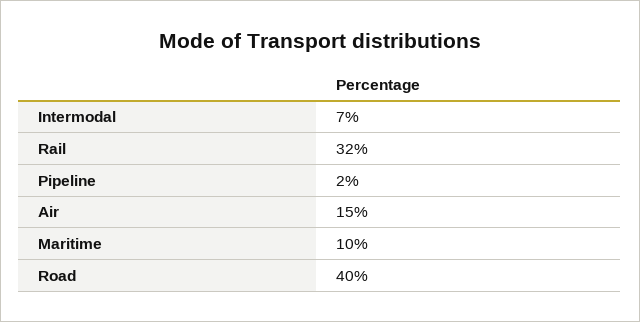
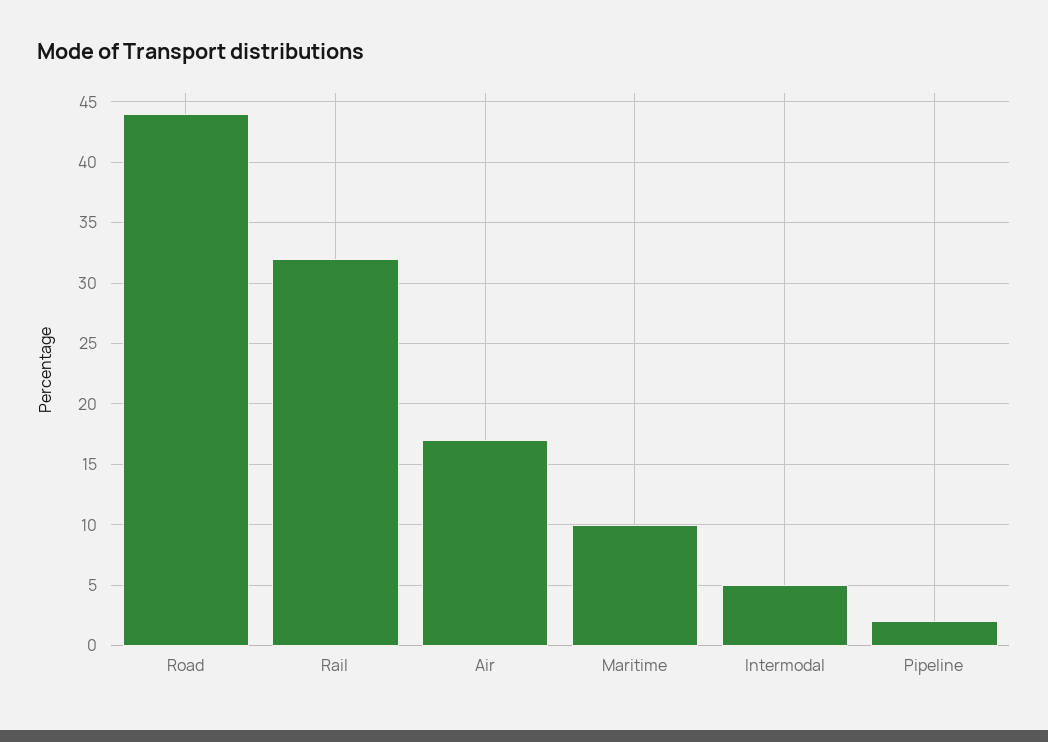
Intermodal: 7 -> 5
Air: 15 -> 17
Road: 40 -> 44

